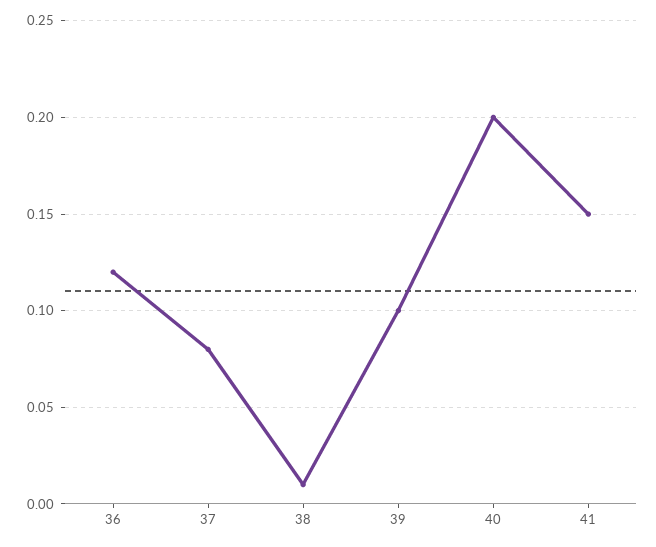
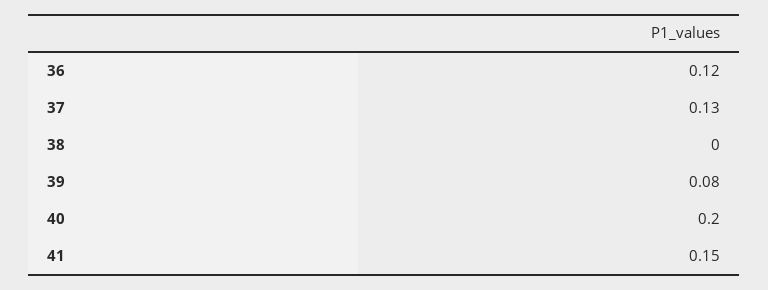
37: 0.08 -> 0.13
38: 0.01 -> 0
39: 0.1 -> 0.08

